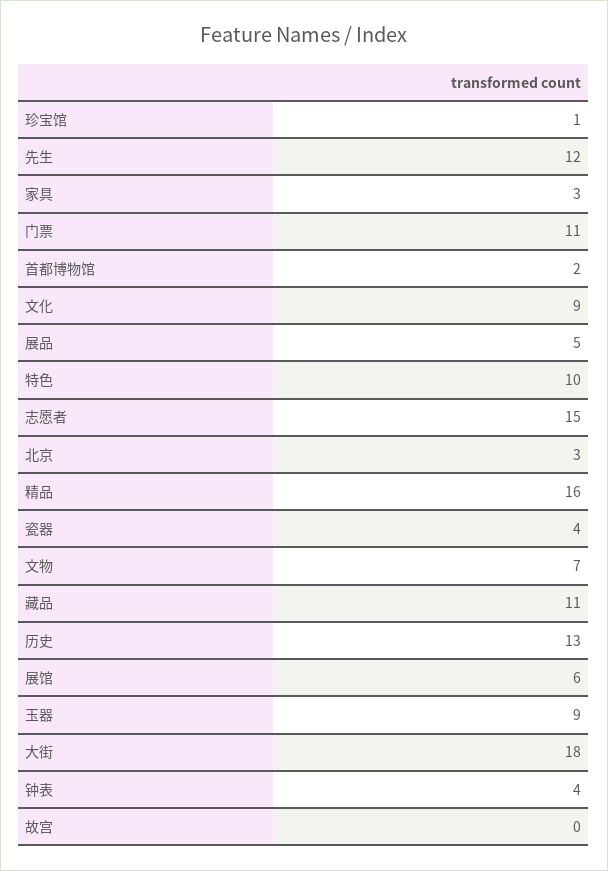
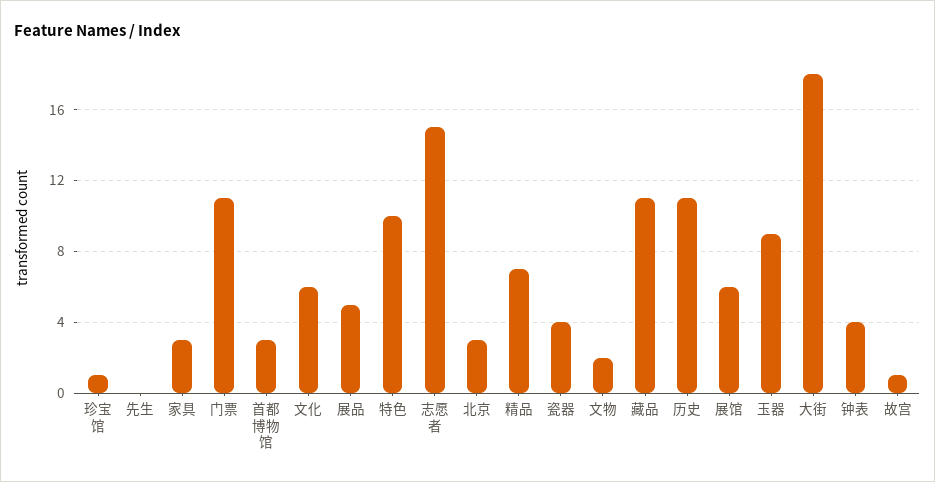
先生: 12 -> 0
首都博物馆: 2 -> 3
文化: 9 -> 6
精品: 16 -> 7
文物: 7 -> 2
历史: 13 -> 11
故宫: 0 -> 1

